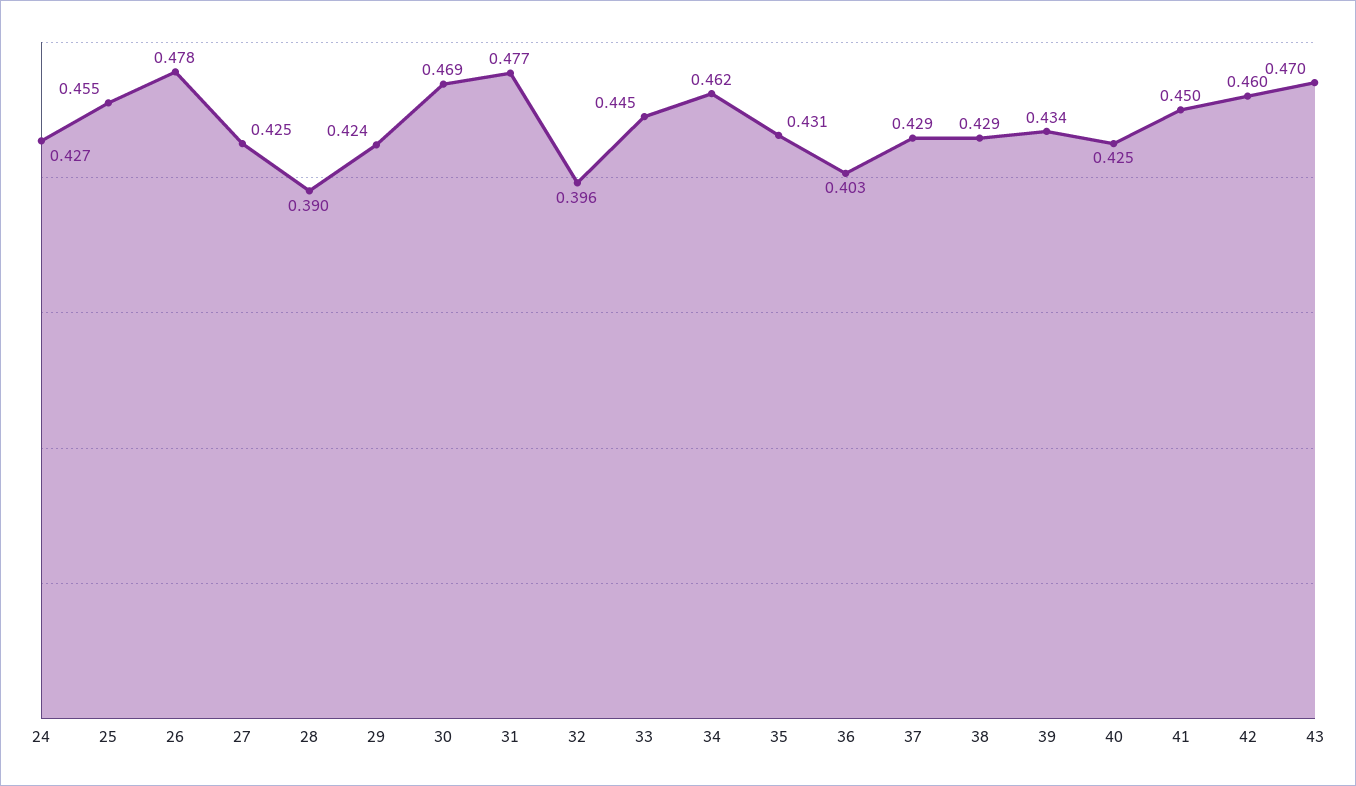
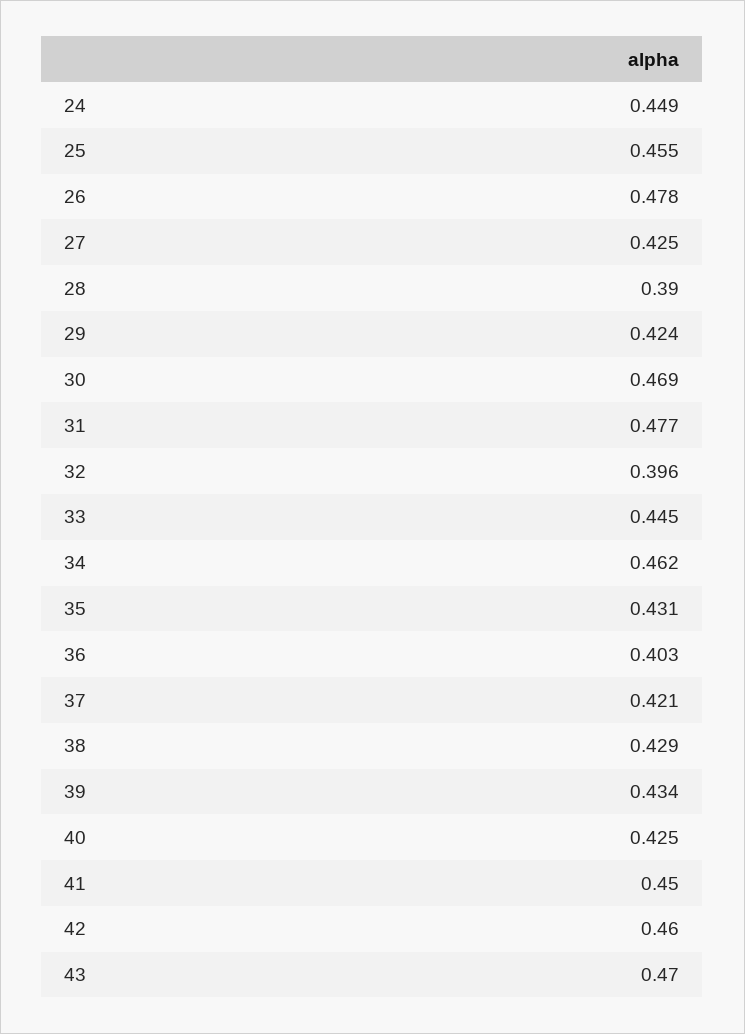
24: 0.427 -> 0.449
37: 0.429 -> 0.421

